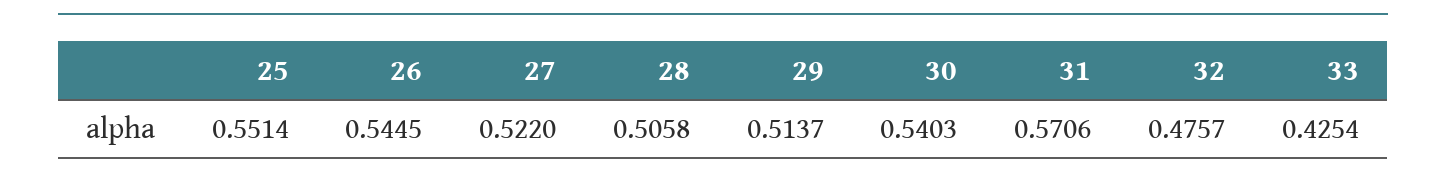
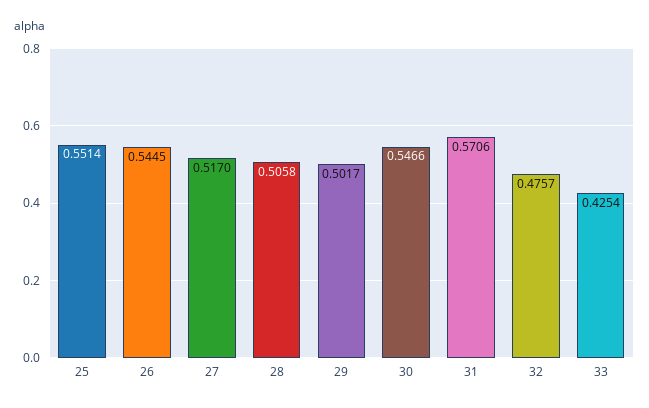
27: 0.522 -> 0.517
29: 0.5137 -> 0.5017
30: 0.5403 -> 0.5466

